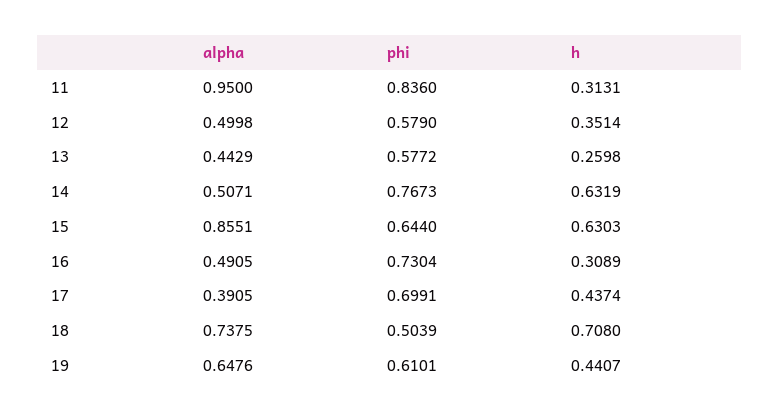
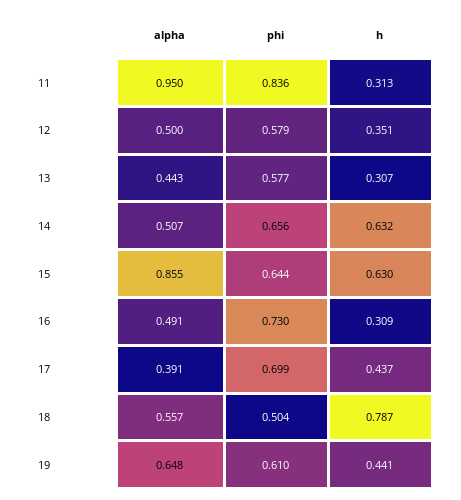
h, 13: 0.2598 -> 0.307
phi, 14: 0.7673 -> 0.656
alpha, 18: 0.7375 -> 0.557
h, 18: 0.708 -> 0.787

